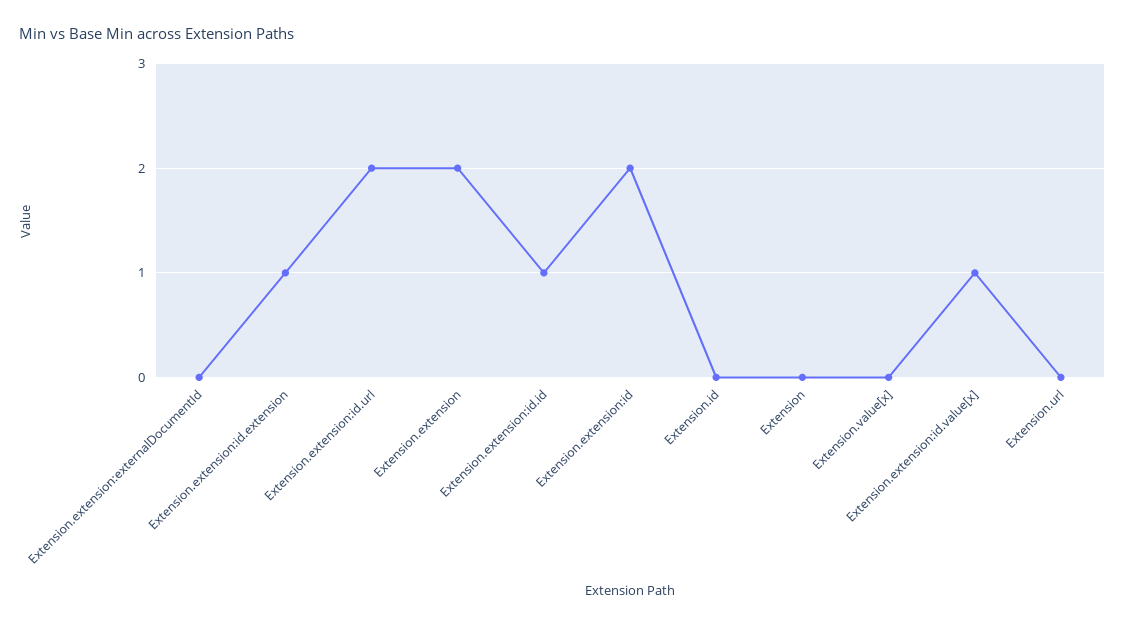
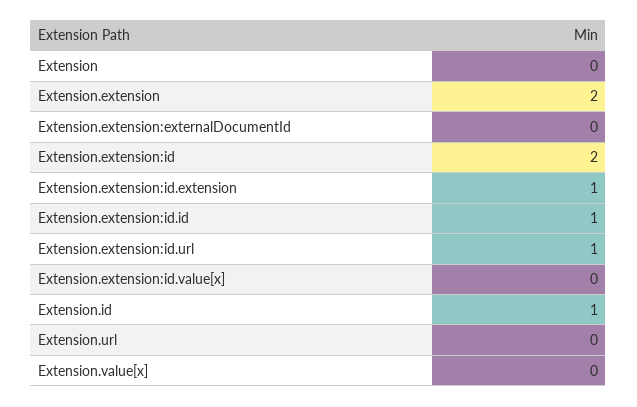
Extension.extension:id.url: 2 -> 1
Extension.id: 0 -> 1
Extension.extension:id.value[x]: 1 -> 0

